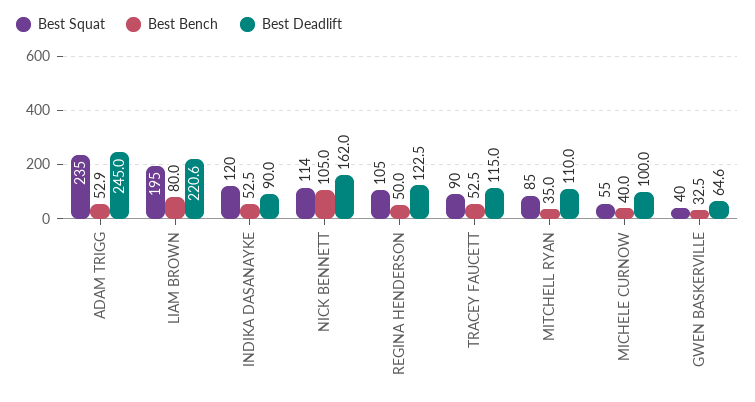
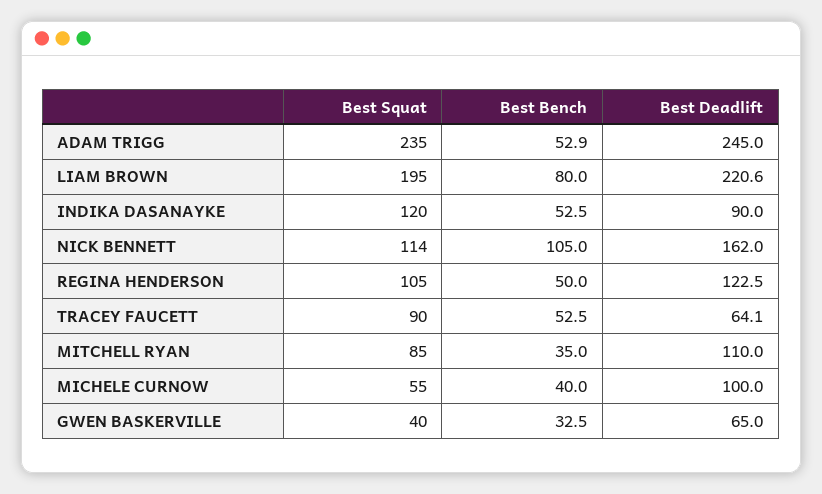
Best Deadlift, TRACEY FAUCETT: 115 -> 64.1
Best Deadlift, GWEN BASKERVILLE: 64.6 -> 65

